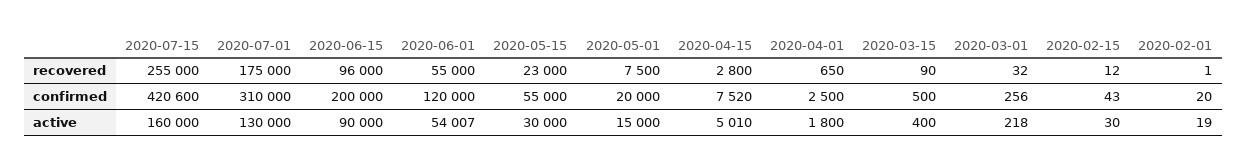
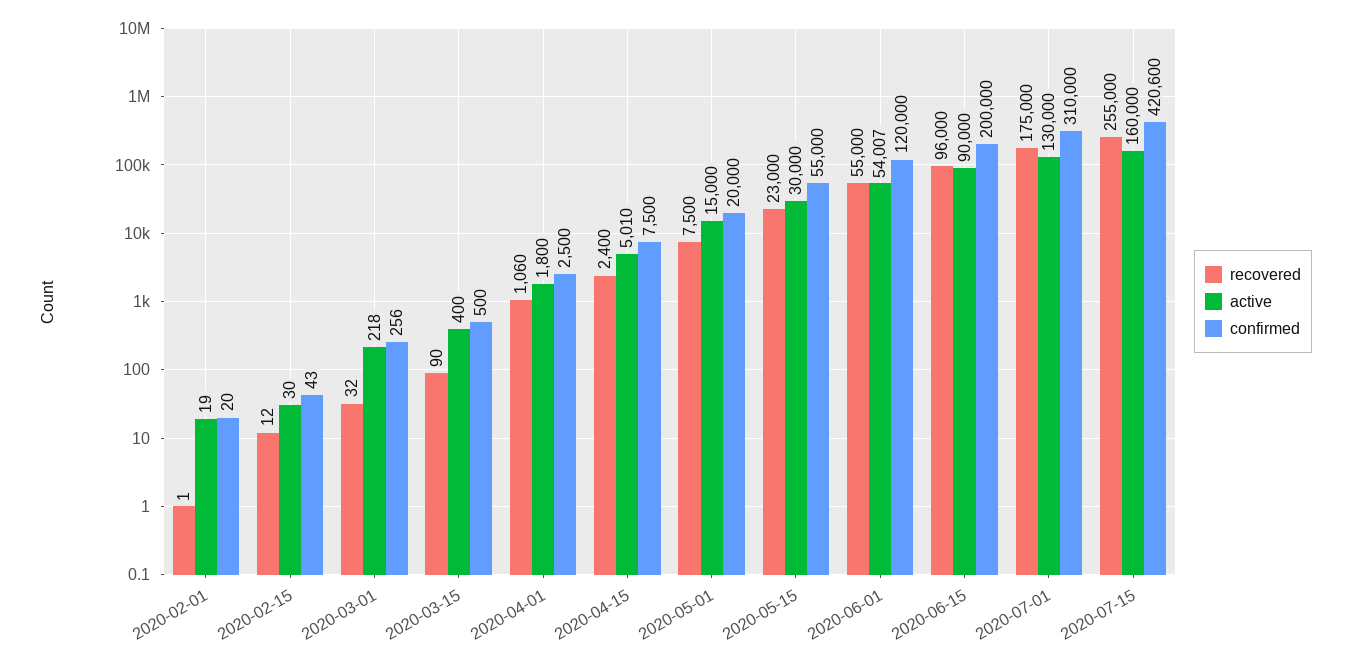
recovered, 2020-04-15: 2800 -> 2400
recovered, 2020-04-01: 650 -> 1060
confirmed, 2020-04-15: 7520 -> 7500

